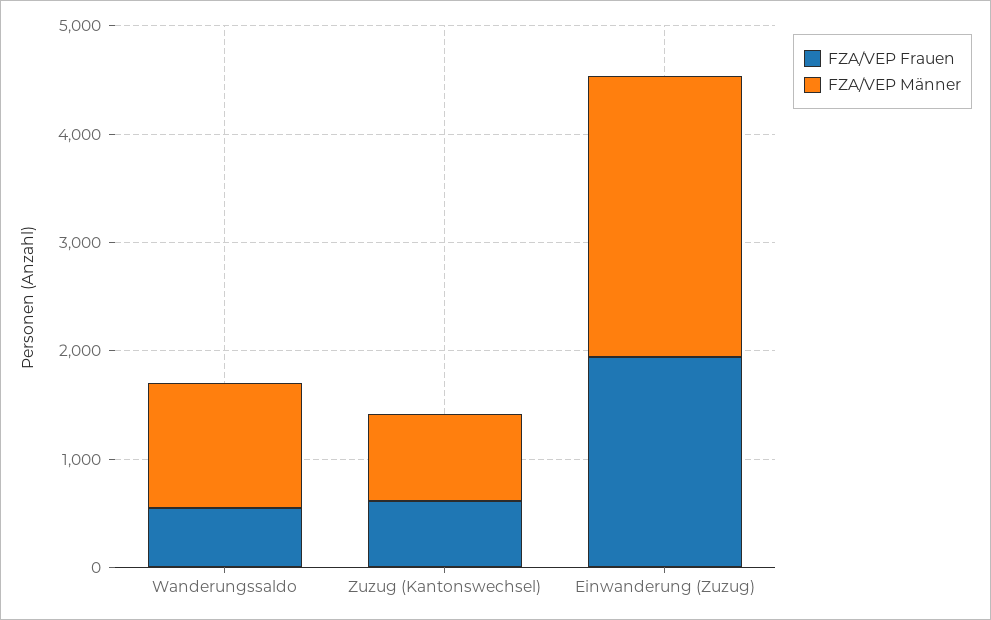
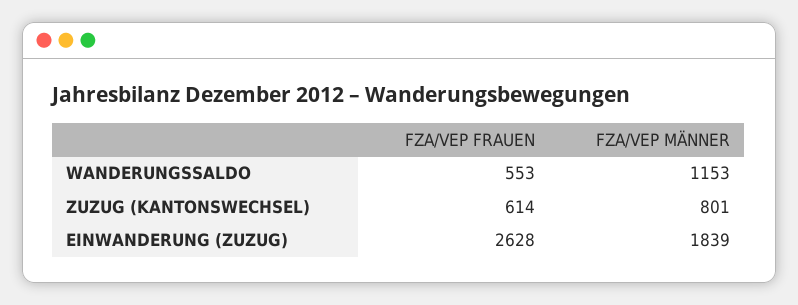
FZA/VEP Frauen, Einwanderung (Zuzug): 2000 -> 2628
FZA/VEP Männer, Einwanderung (Zuzug): 2600 -> 1839

